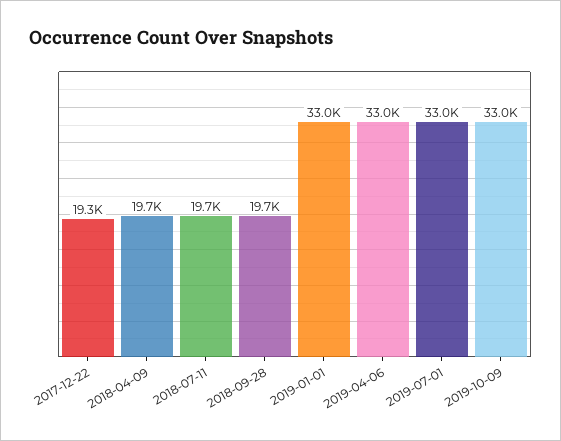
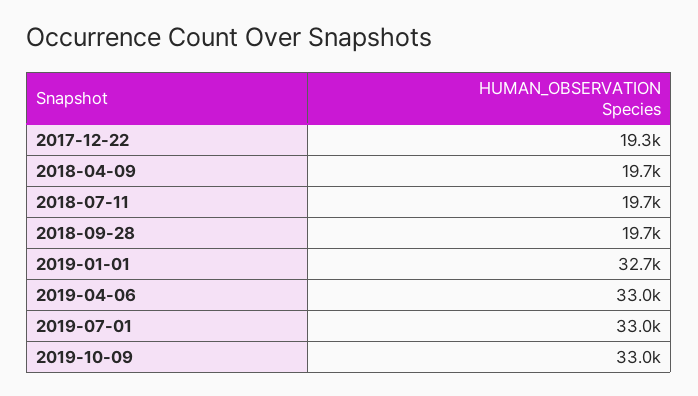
2019-01-01: 33000 -> 32700

